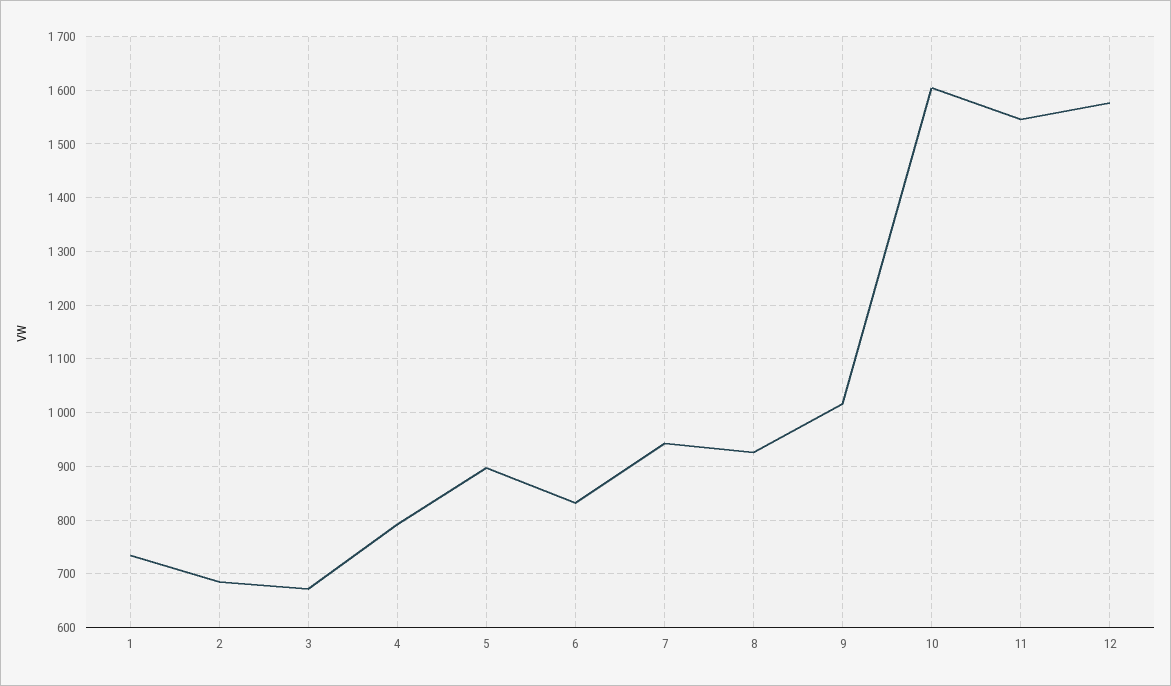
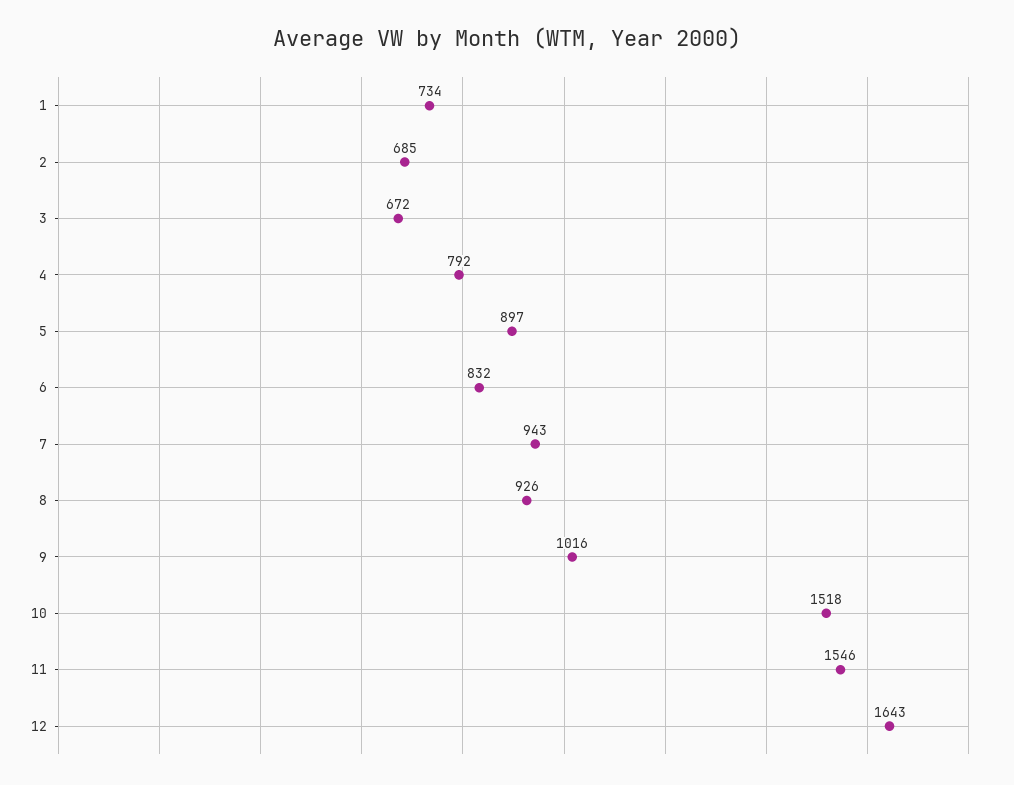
10: 1600 -> 1518
12: 1580 -> 1643

